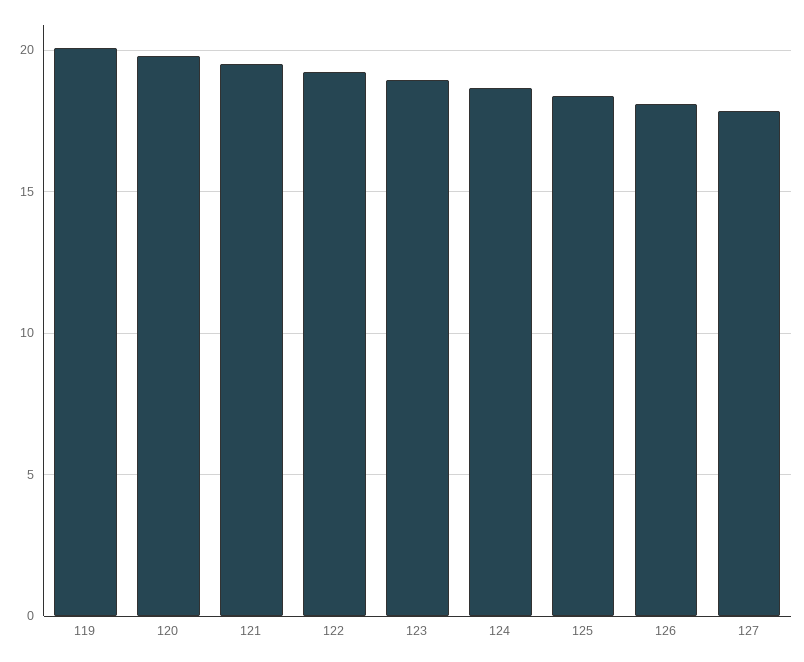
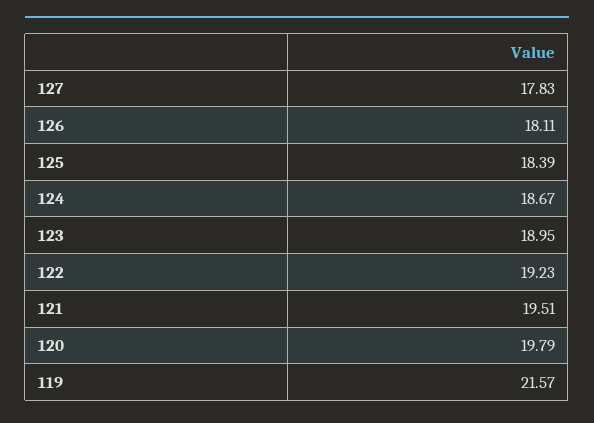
119: 20 -> 21.57

